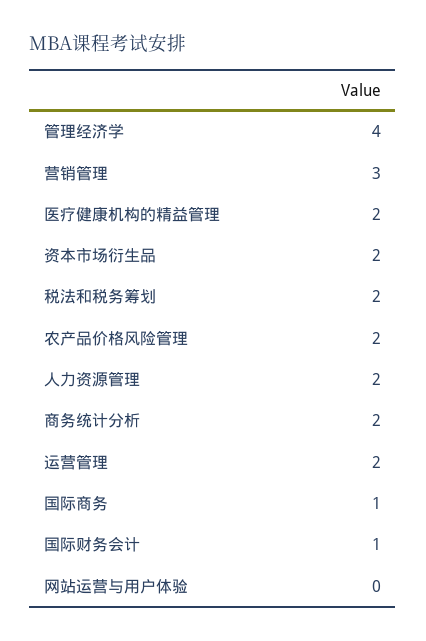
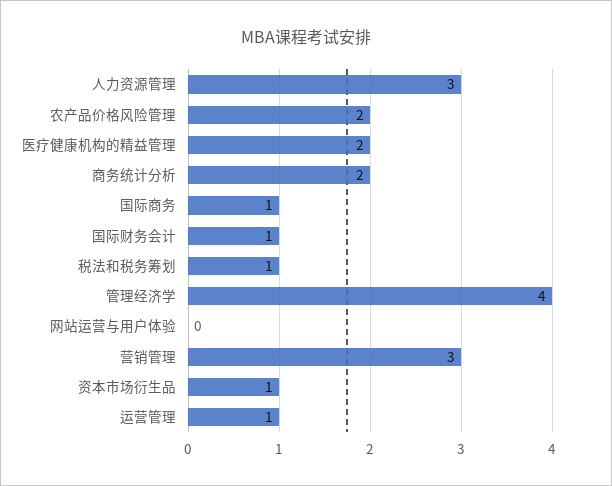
资本市场衍生品: 2 -> 1
税法和税务筹划: 2 -> 1
人力资源管理: 2 -> 3
运营管理: 2 -> 1

